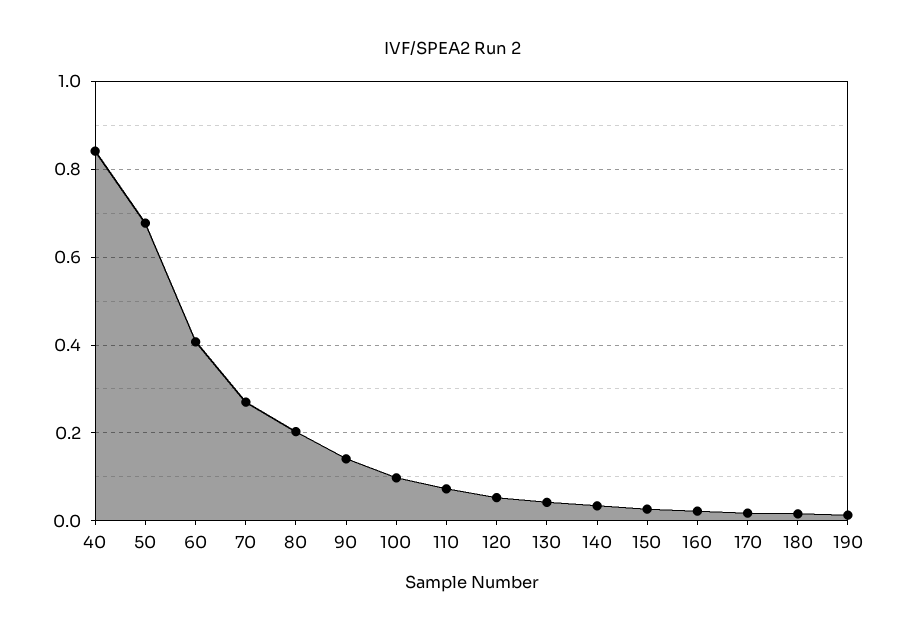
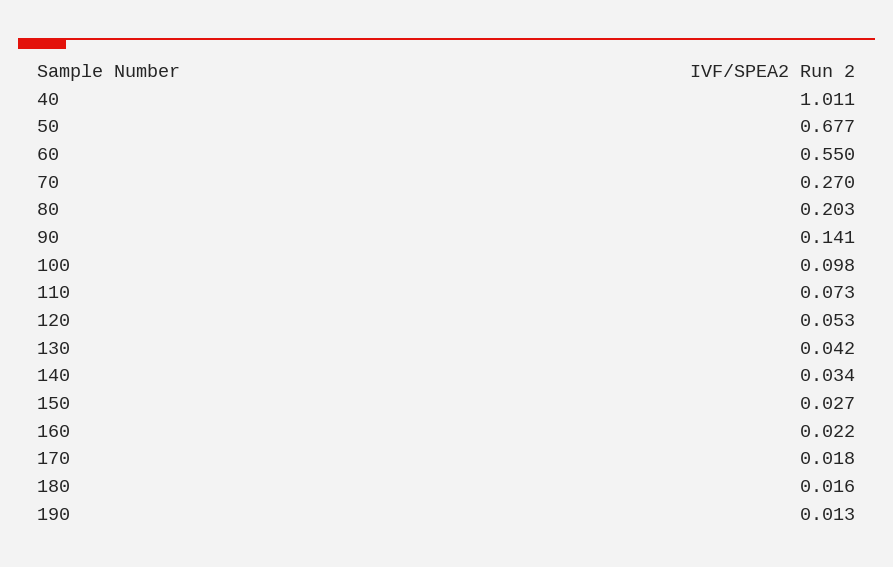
40: 0.84 -> 1.011
60: 0.4 -> 0.55

